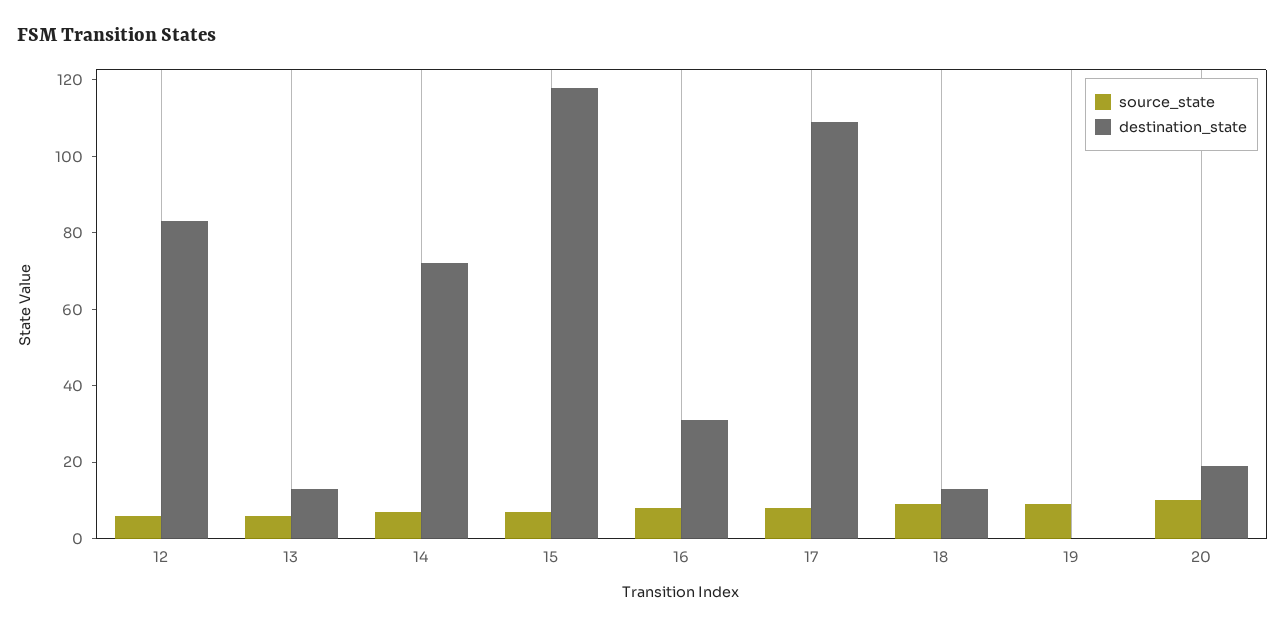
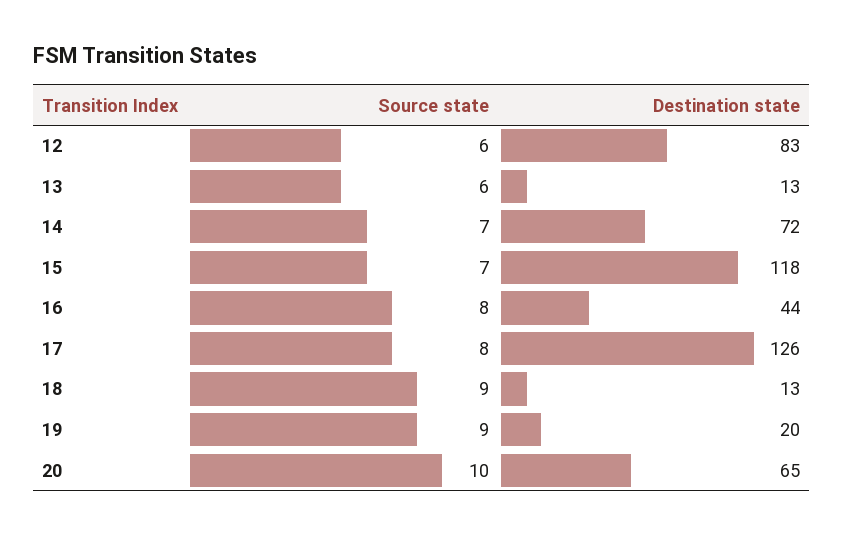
destination_state, 16: 30 -> 44
destination_state, 17: 110 -> 126
destination_state, 19: 0 -> 20
destination_state, 20: 20 -> 65

